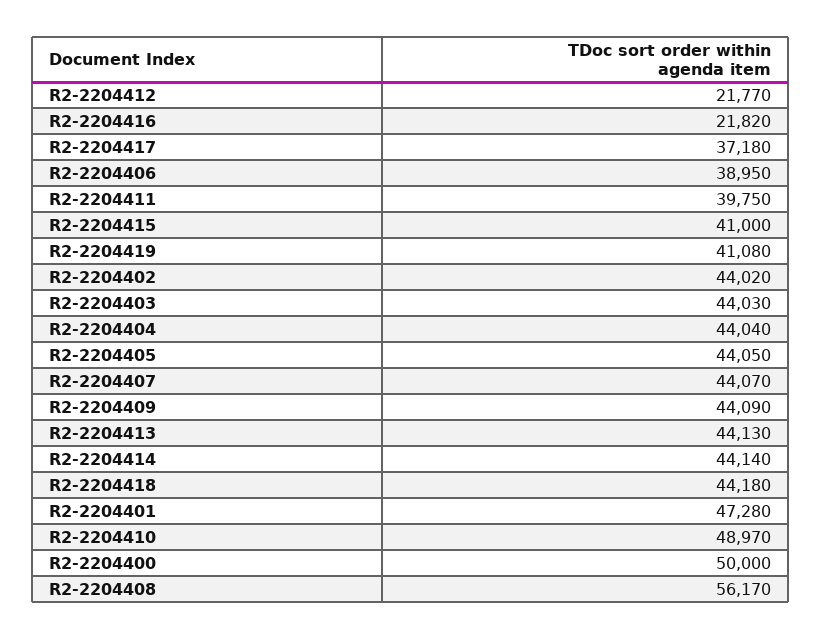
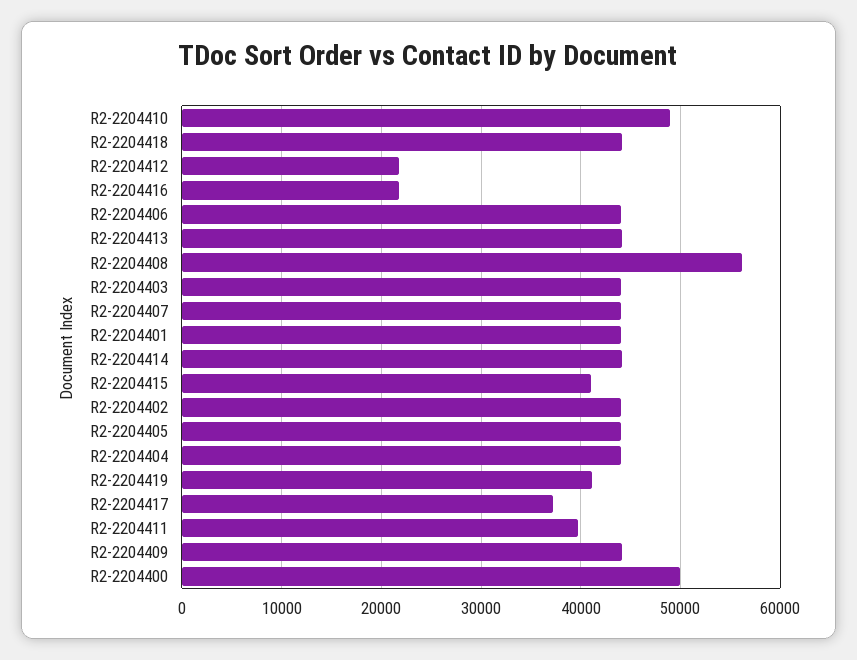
R2-2204406: 38950 -> 44000
R2-2204401: 47280 -> 44000

